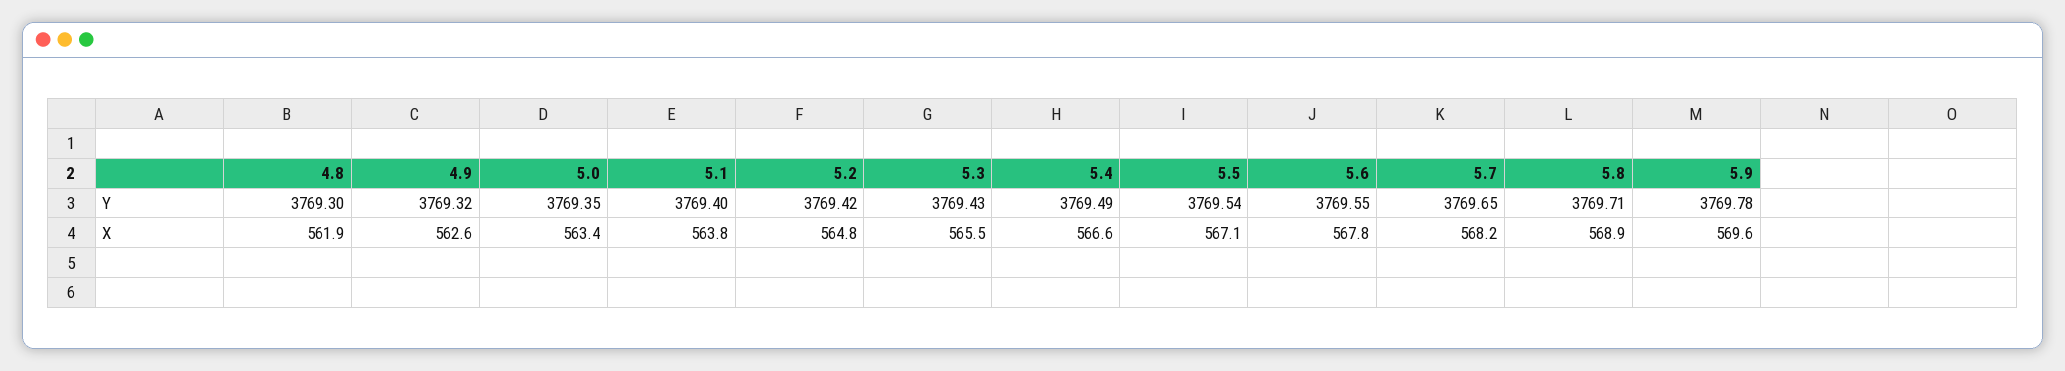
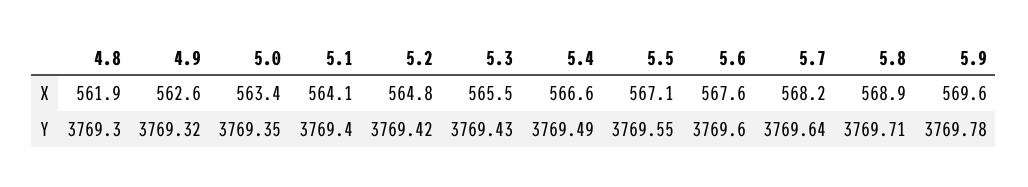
5.5, Y: 3769.54 -> 3769.55
5.6, Y: 3769.55 -> 3769.6
5.7, Y: 3769.65 -> 3769.64
5.1, X: 563.8 -> 564.1
5.6, X: 567.8 -> 567.6

